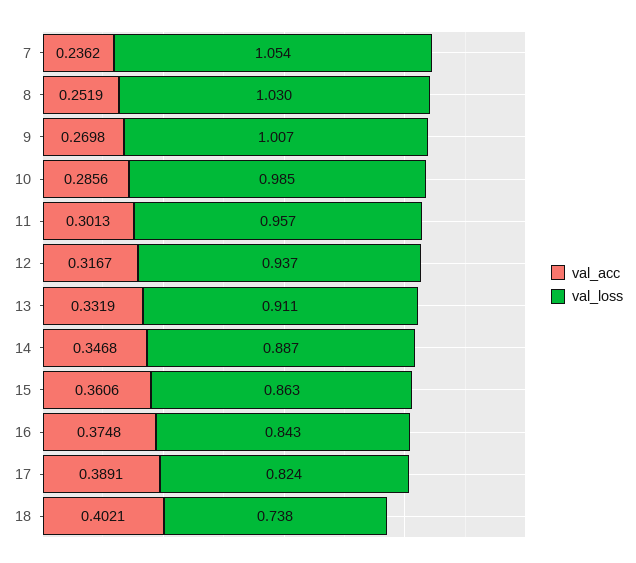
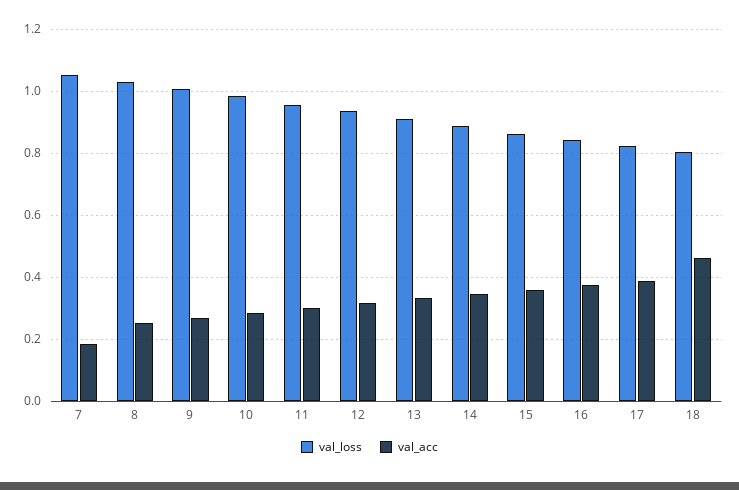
val_acc, 7: 0.2362 -> 0.18
val_acc, 18: 0.4021 -> 0.46
val_loss, 18: 0.738 -> 0.8

